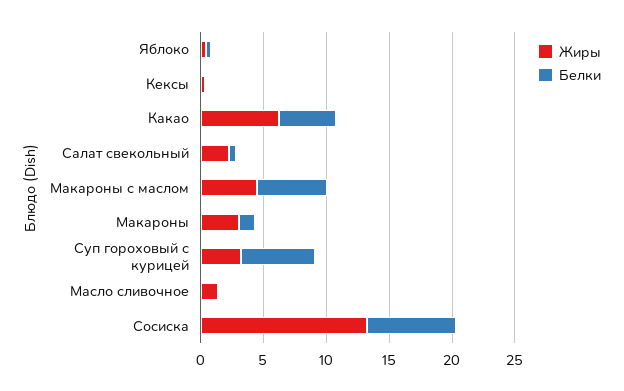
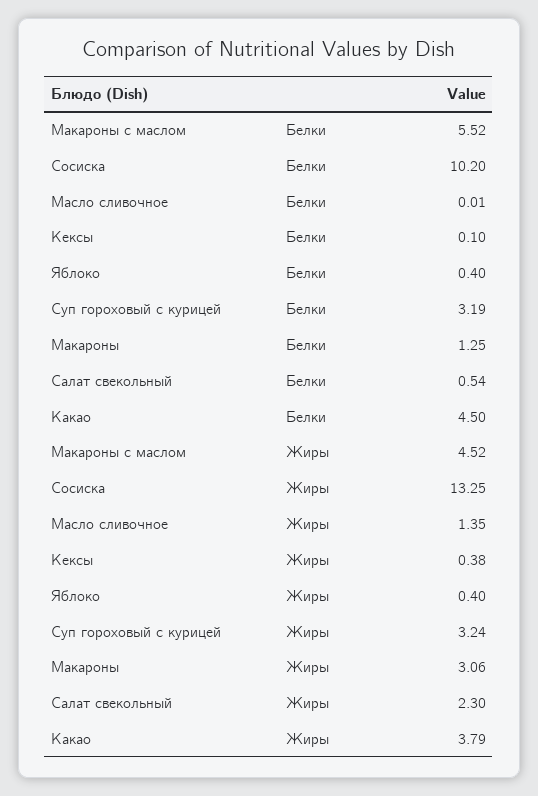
Жиры, Какао: 6 -> 3.79
Белки, Суп гороховый с курицей: 6 -> 3.19
Белки, Сосиска: 7 -> 10.2

